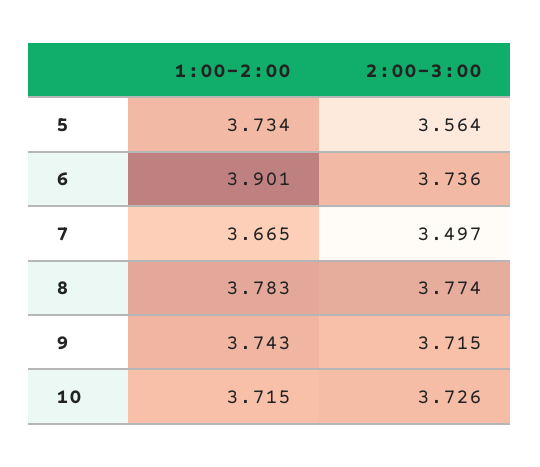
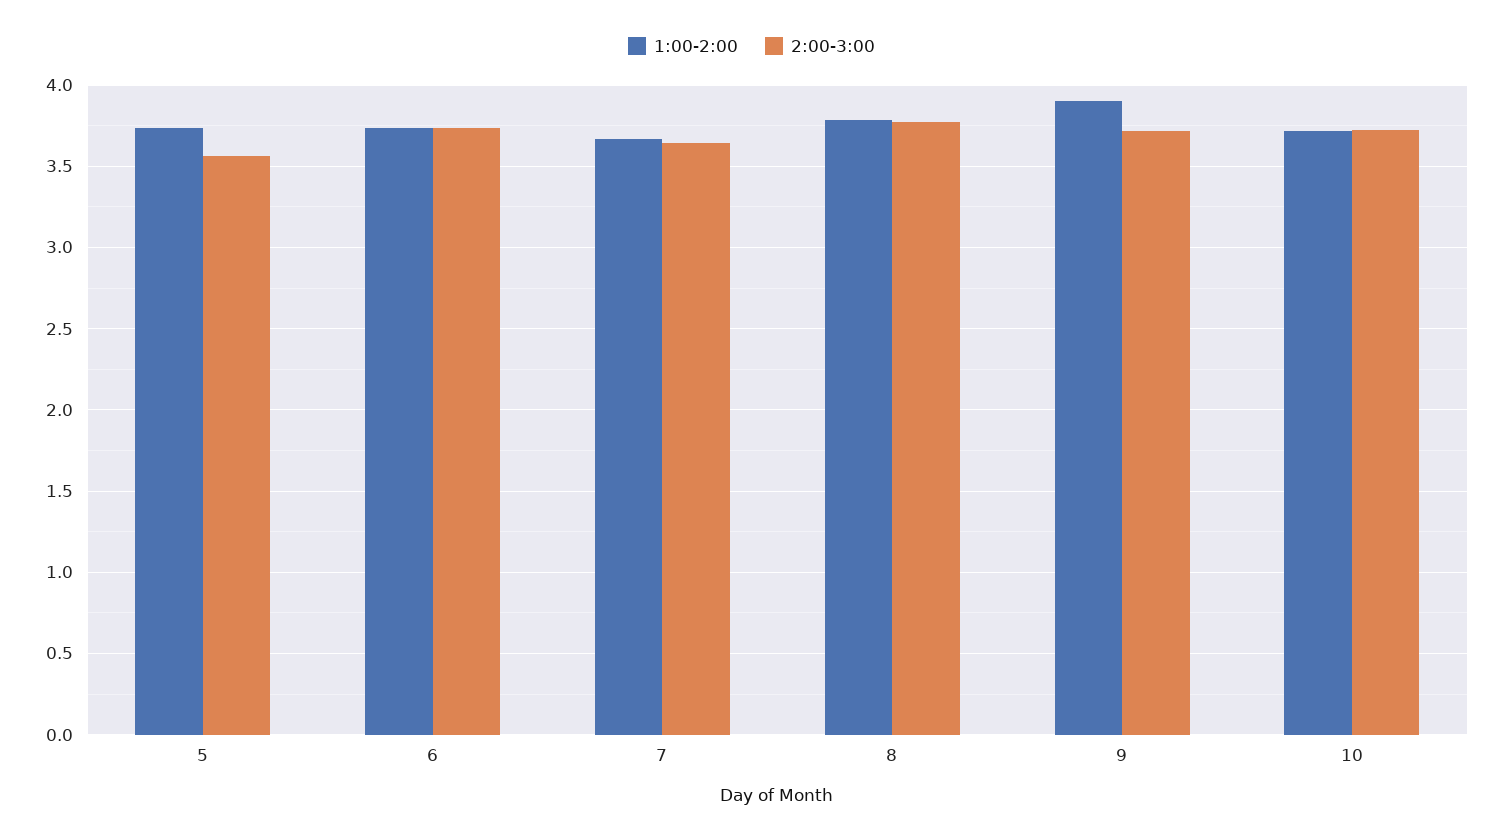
1:00-2:00, 6: 3.901 -> 3.75
2:00-3:00, 7: 3.497 -> 3.65
1:00-2:00, 9: 3.743 -> 3.9

